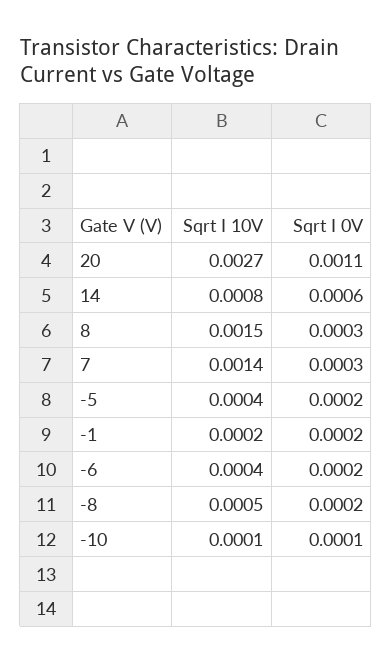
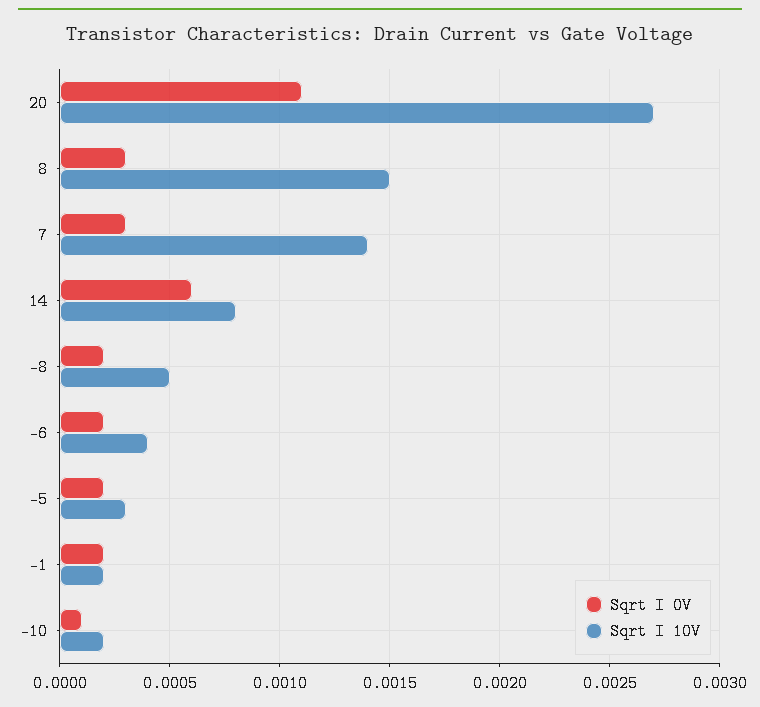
Sqrt I 10V, -5: 0.0004 -> 0.0003
Sqrt I 10V, -10: 0.0001 -> 0.0002

